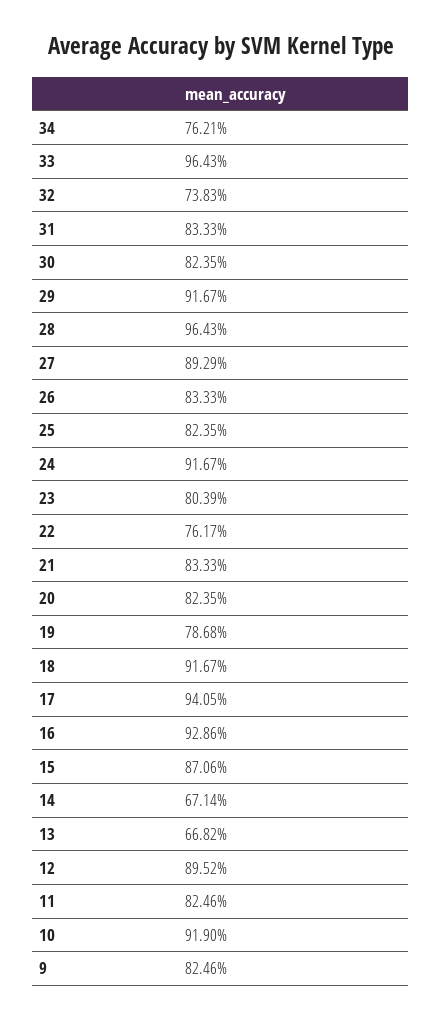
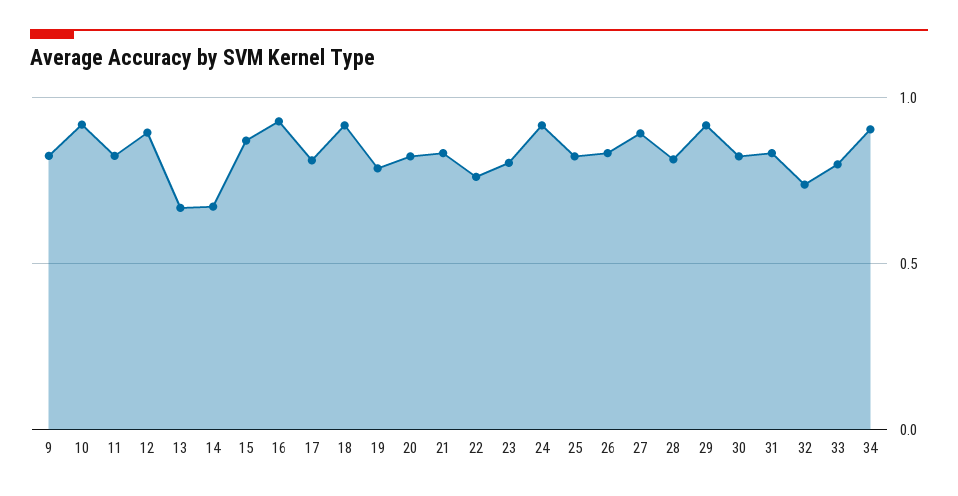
34: 0.7621 -> 0.9
33: 0.9643 -> 0.8
28: 0.9643 -> 0.8
17: 0.9405 -> 0.8

